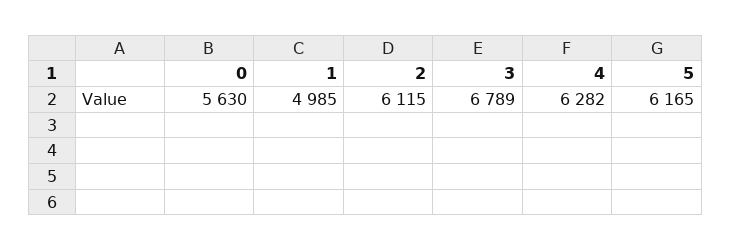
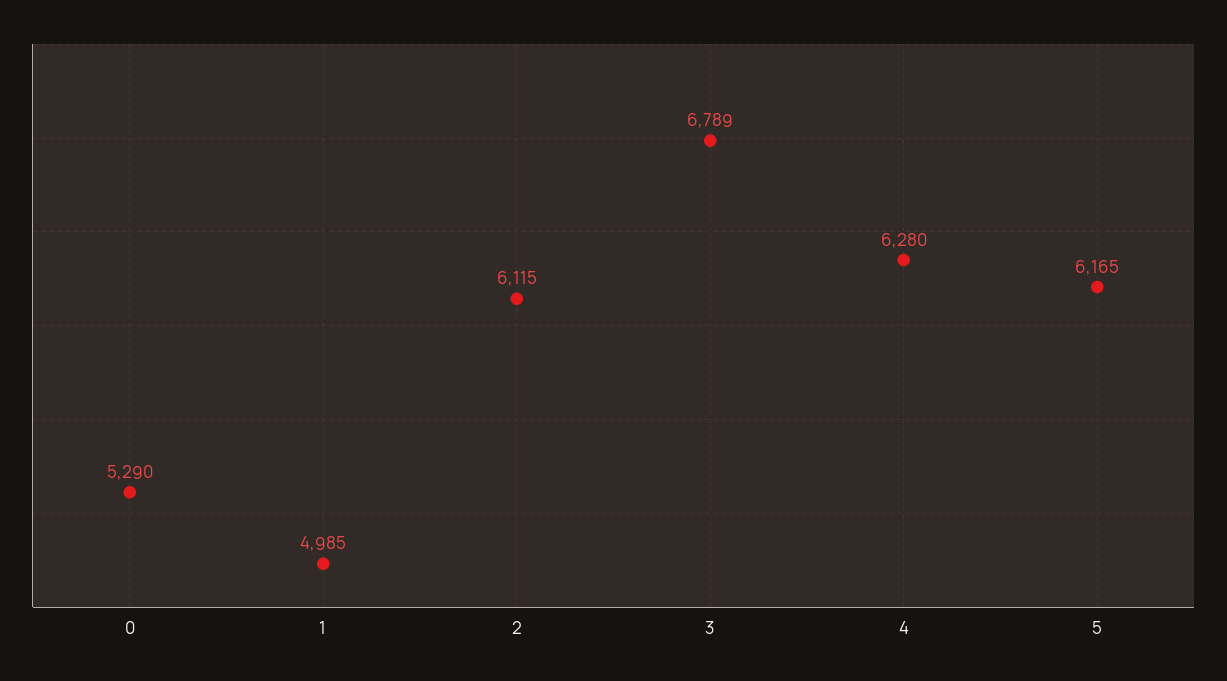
0: 5630 -> 5290
4: 6282 -> 6280

